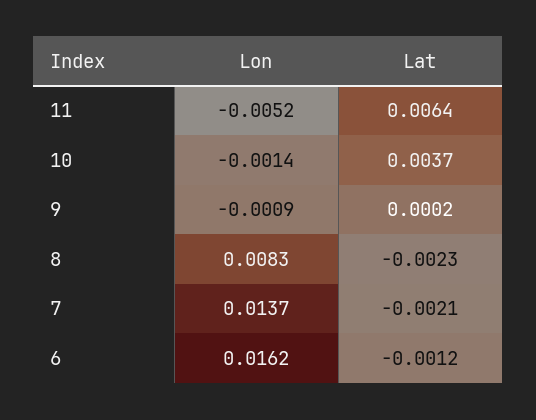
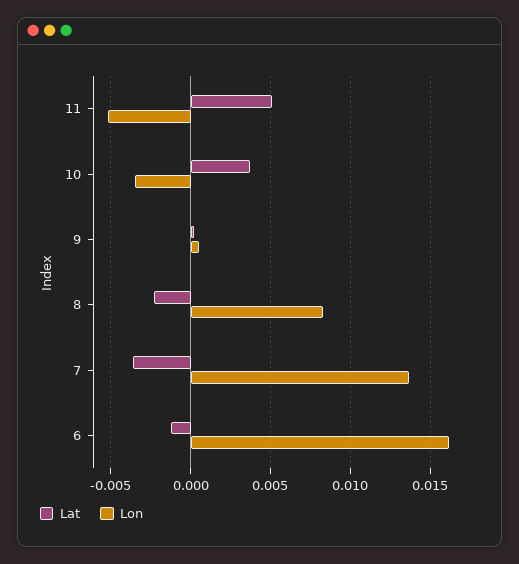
Lat, 11: 0.0064 -> 0.005
Lon, 10: -0.0014 -> -0.0035
Lon, 9: -0.0009 -> 0.0005
Lat, 7: -0.0021 -> -0.0035

